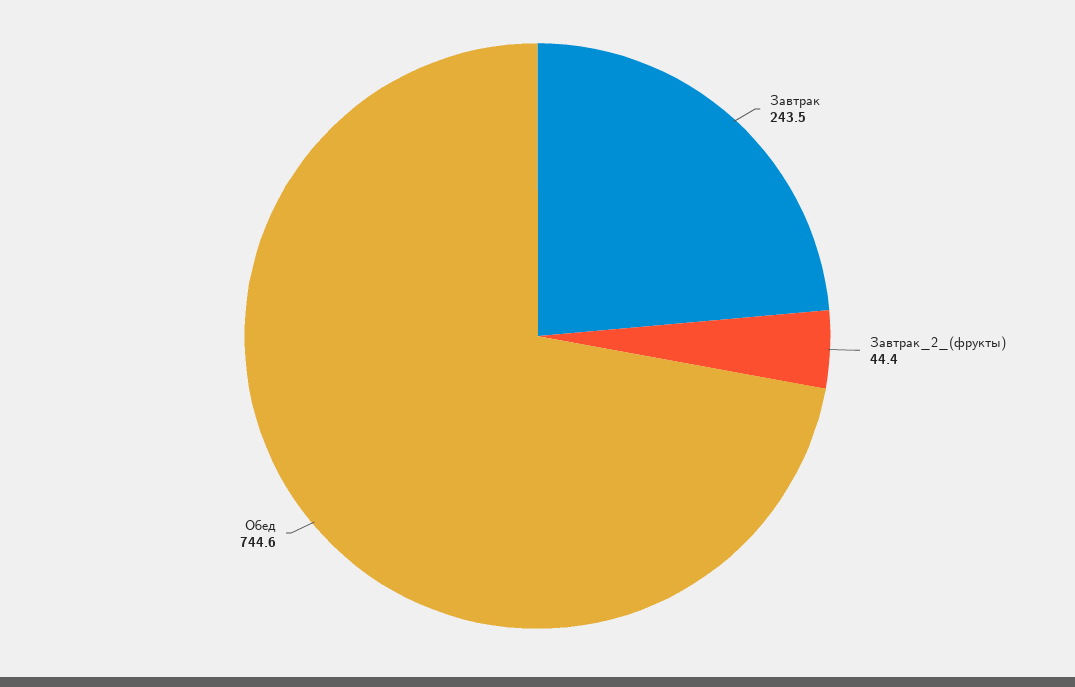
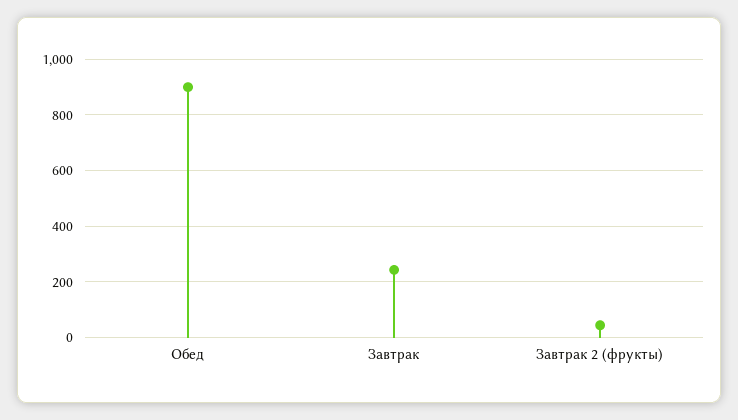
Обед: 744.6 -> 900

